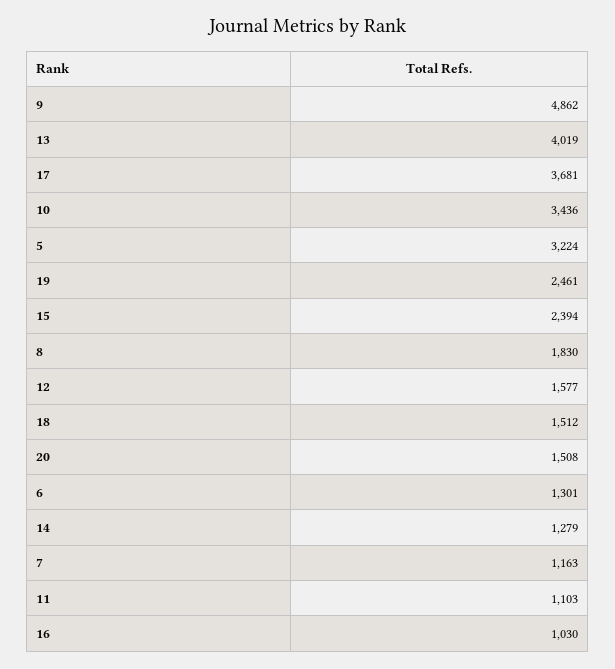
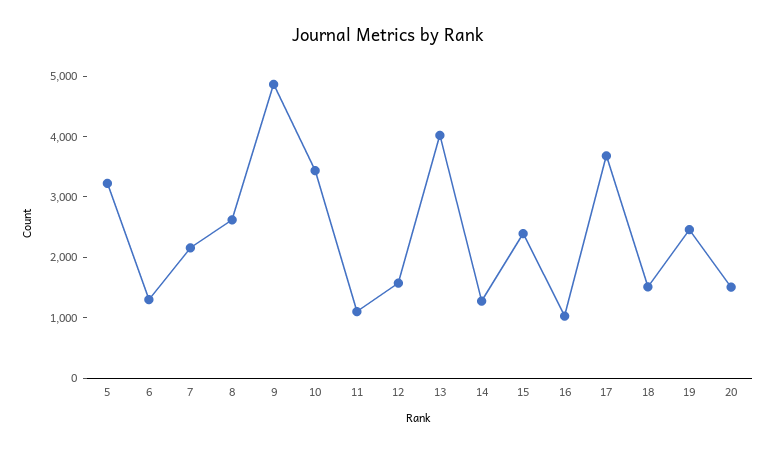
8: 1830 -> 2600
7: 1163 -> 2200

